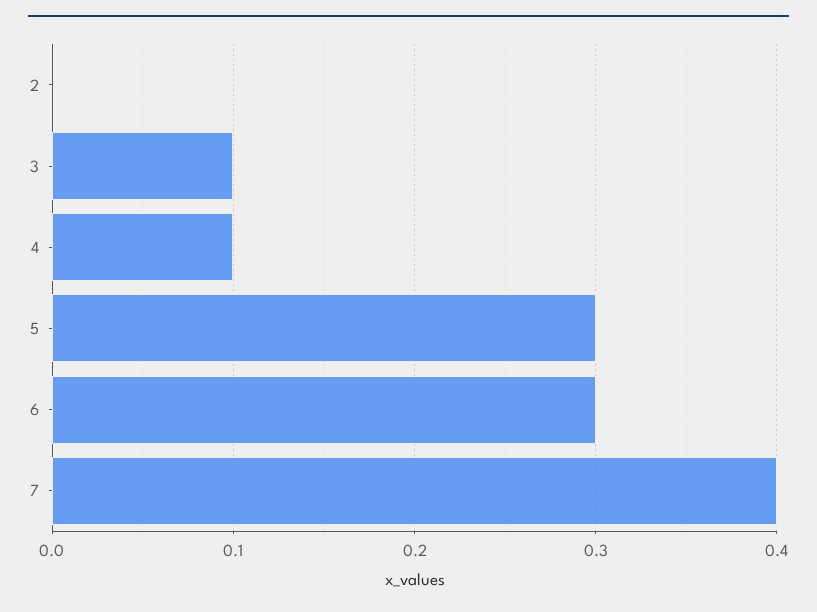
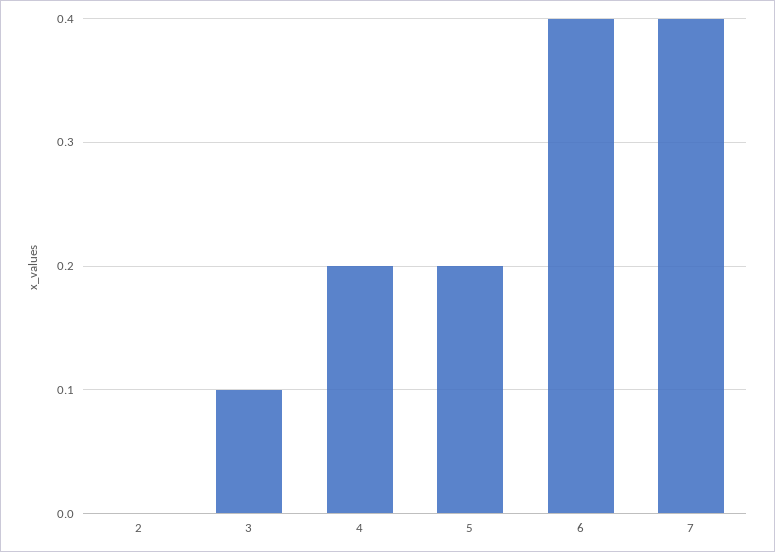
4: 0.1 -> 0.2
5: 0.3 -> 0.2
6: 0.3 -> 0.4

